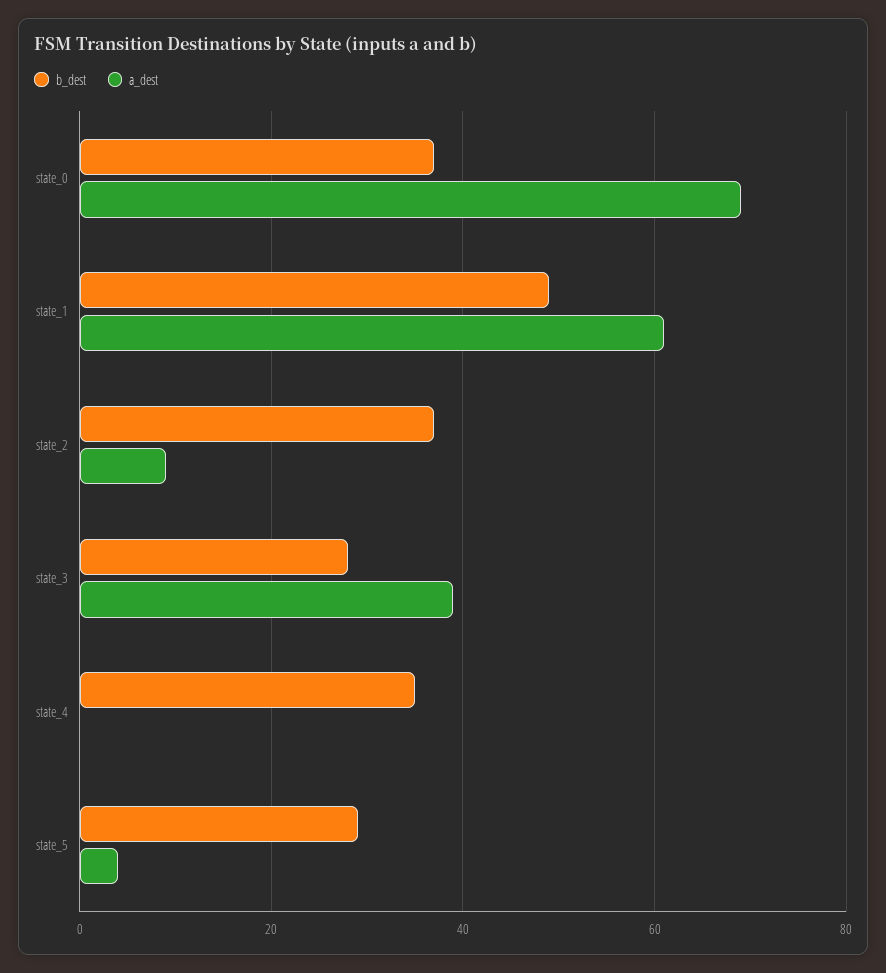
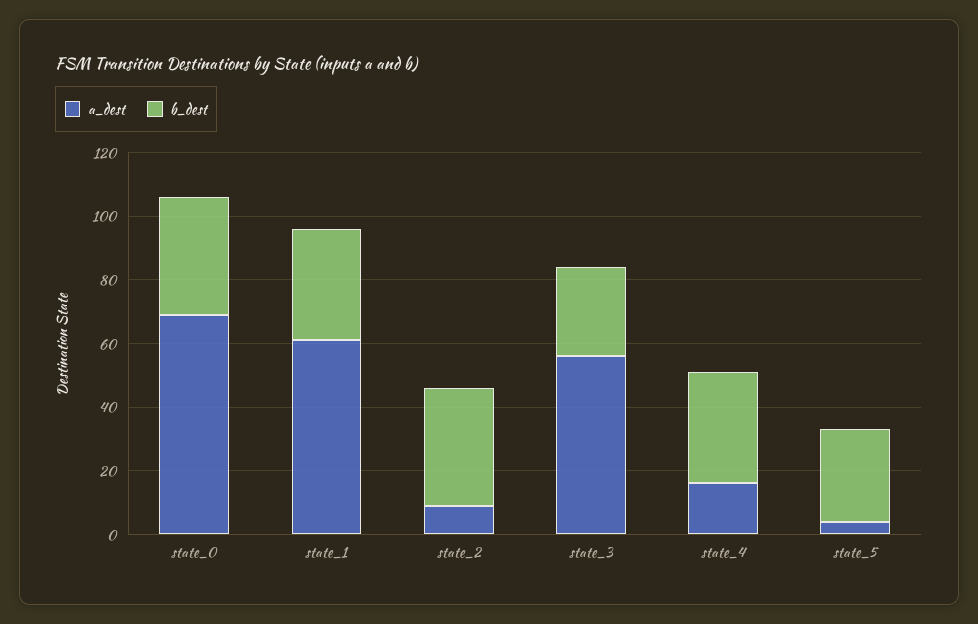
b_dest, state_1: 50 -> 35
a_dest, state_3: 40 -> 55
a_dest, state_4: 0 -> 15

